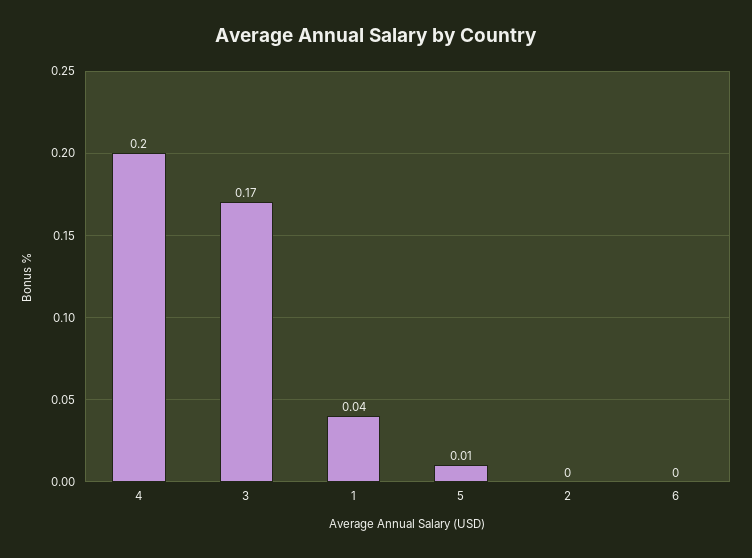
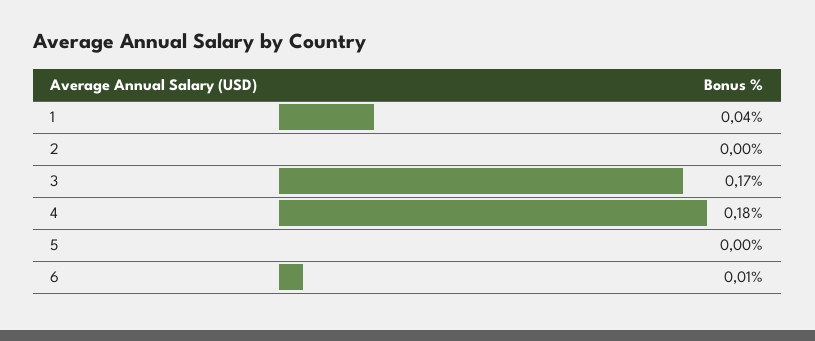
4: 0.2 -> 0.18
5: 0.01 -> 0
6: 0 -> 0.01

